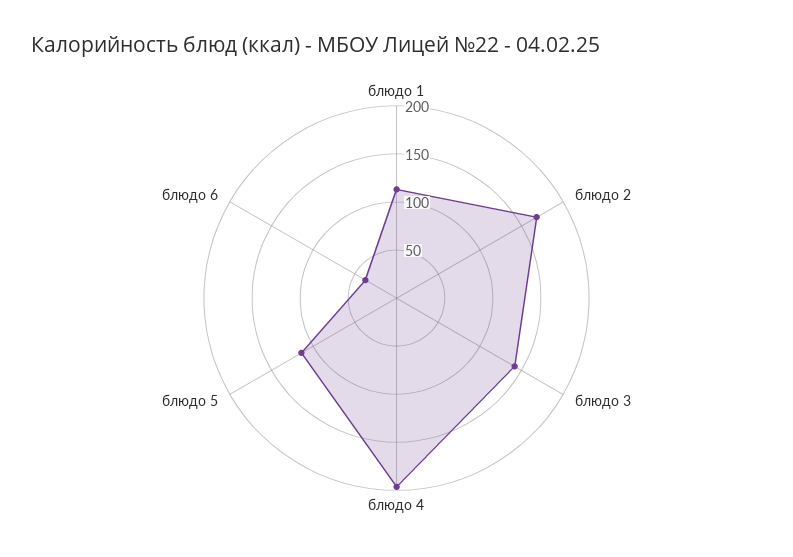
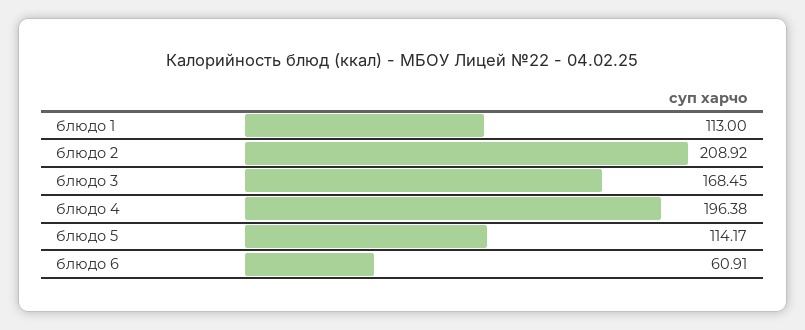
блюдо 2: 170 -> 208.92
блюдо 3: 140 -> 168.45
блюдо 6: 40 -> 60.91

